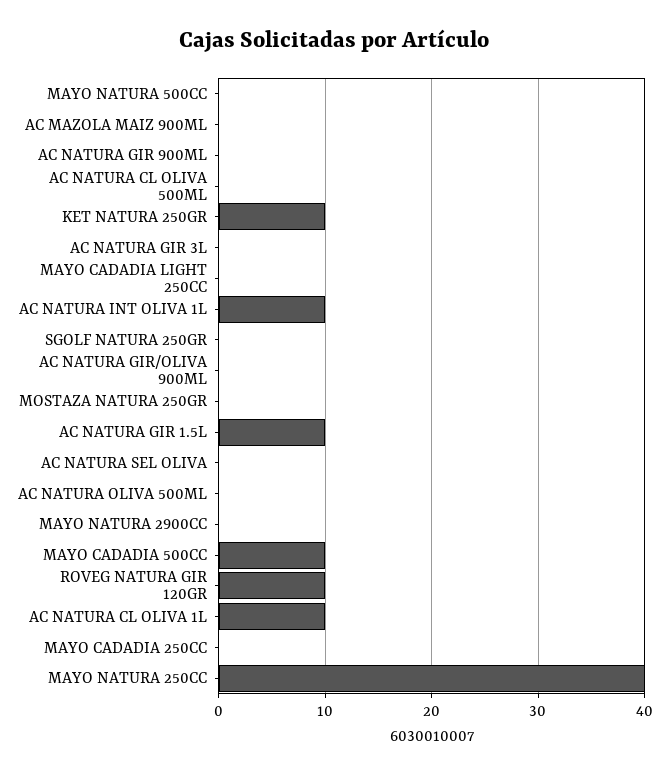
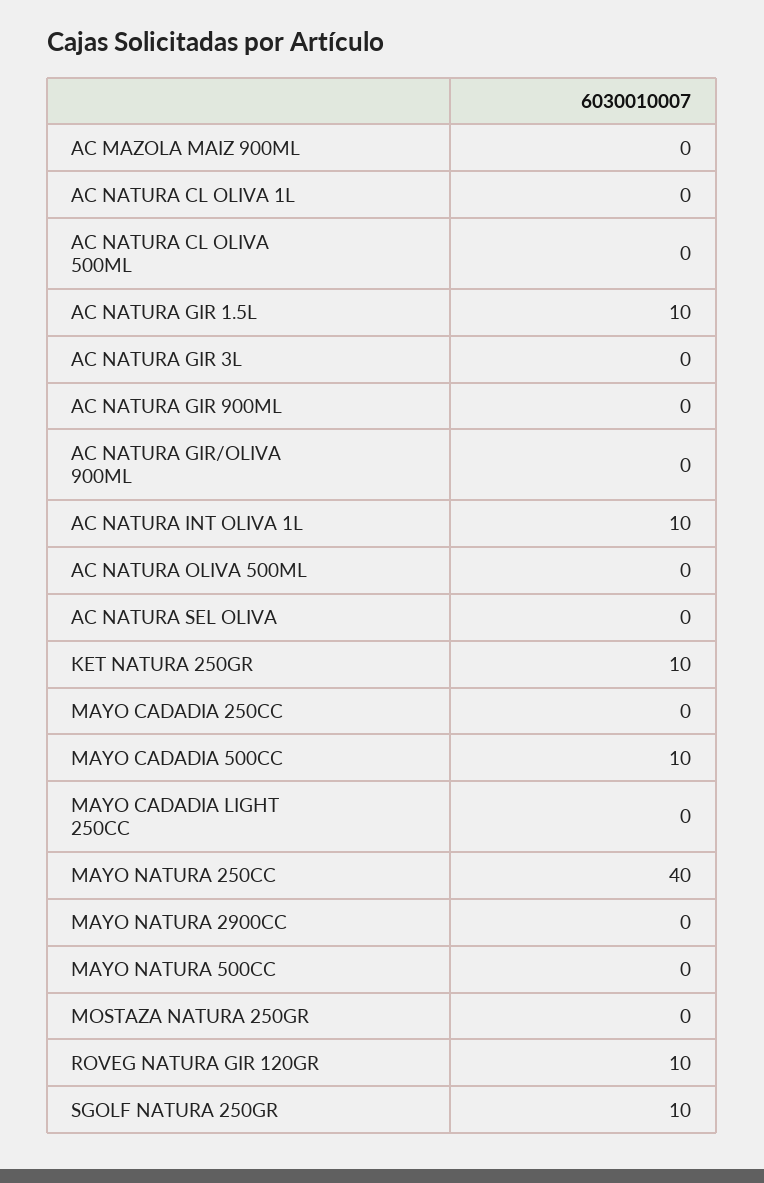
SGOLF NATURA 250GR: 0 -> 10
AC NATURA CL OLIVA 1L: 10 -> 0

